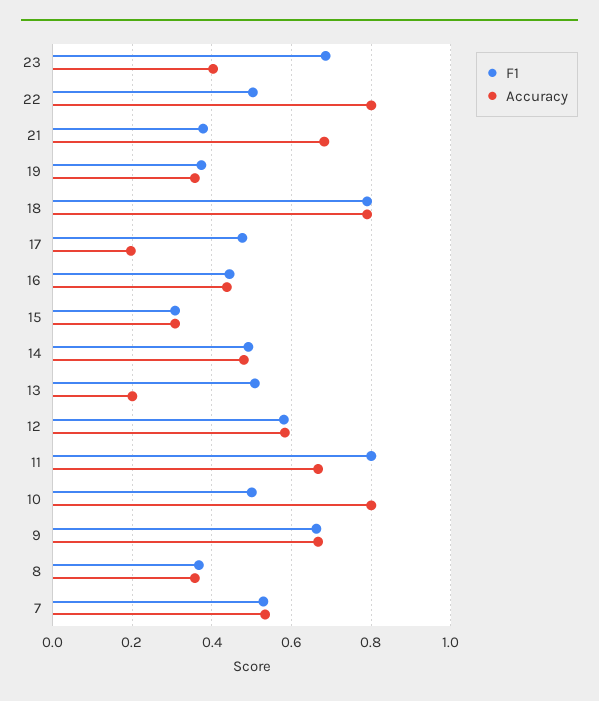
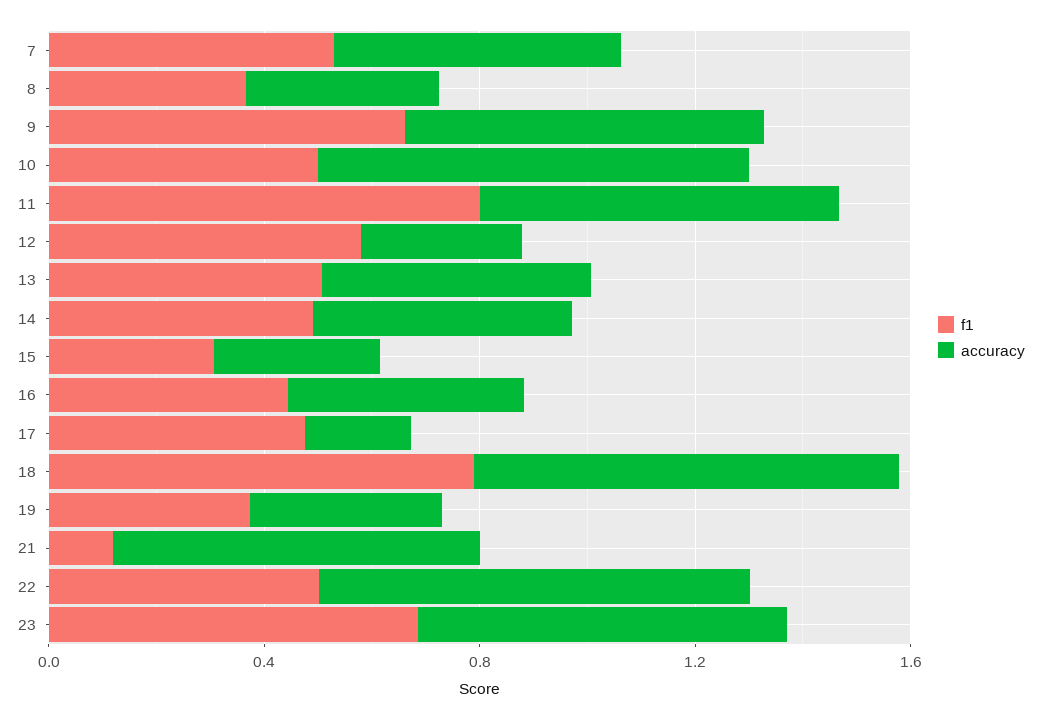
Accuracy, 23: 0.4 -> 0.7
F1, 21: 0.38 -> 0.1
Accuracy, 13: 0.2 -> 0.5
Accuracy, 12: 0.58 -> 0.3

